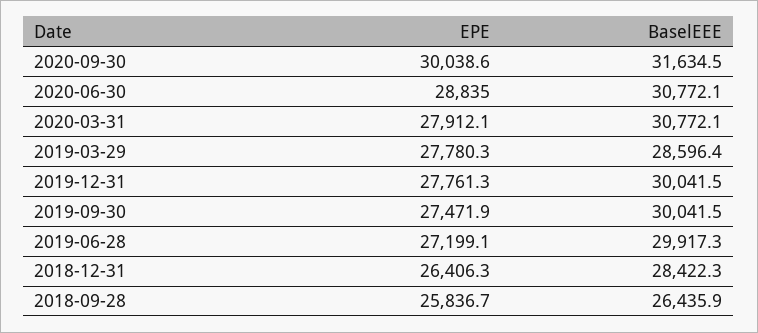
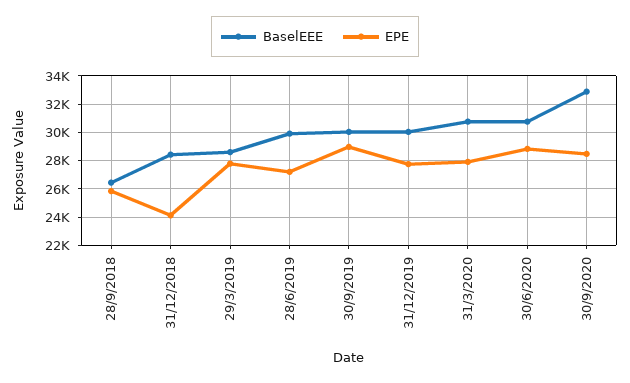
EPE, 2020-09-30: 30038.6 -> 28500
BaselEEE, 2020-09-30: 31634.5 -> 33000
EPE, 2019-09-30: 27471.9 -> 29000
EPE, 2018-12-31: 26406.3 -> 24000

